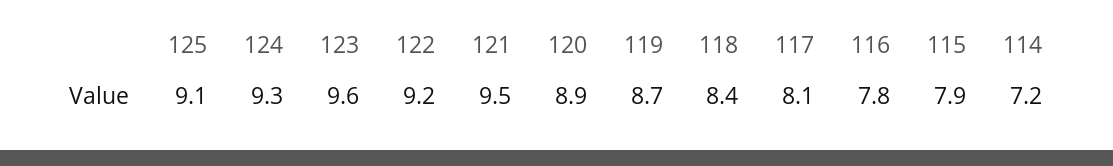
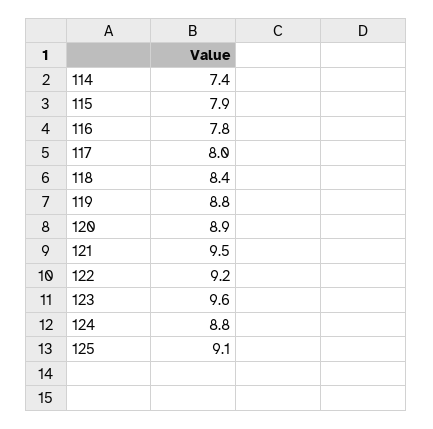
124: 9.3 -> 8.8
119: 8.7 -> 8.8
117: 8.1 -> 8
114: 7.2 -> 7.4

